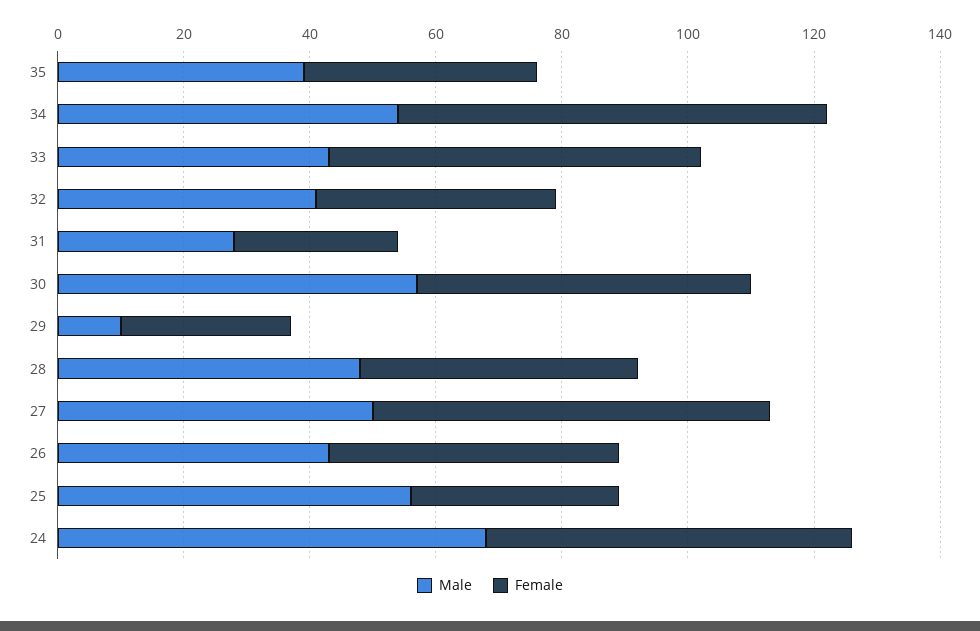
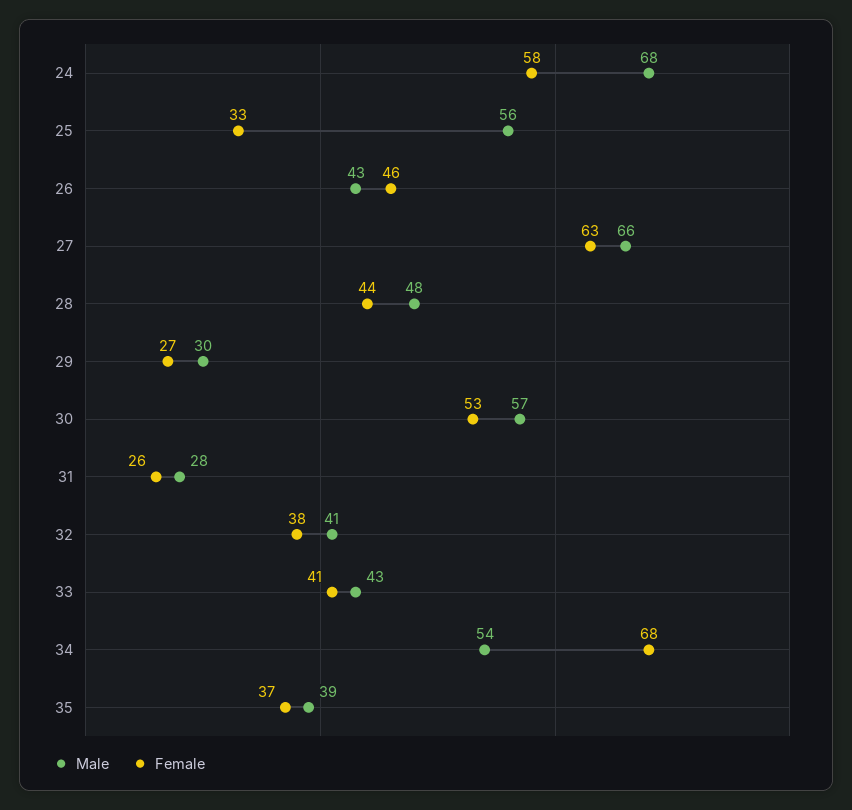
Female, 33: 60 -> 41
Male, 29: 10 -> 30
Male, 27: 50 -> 66

